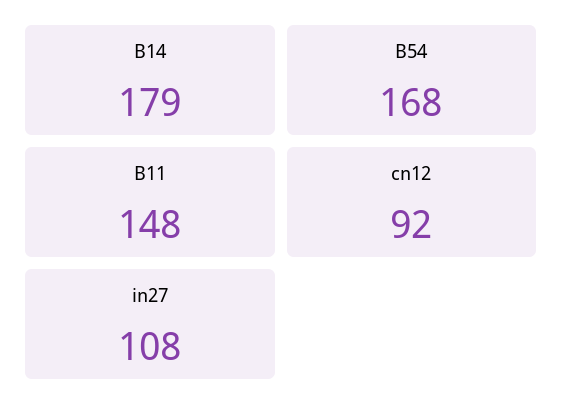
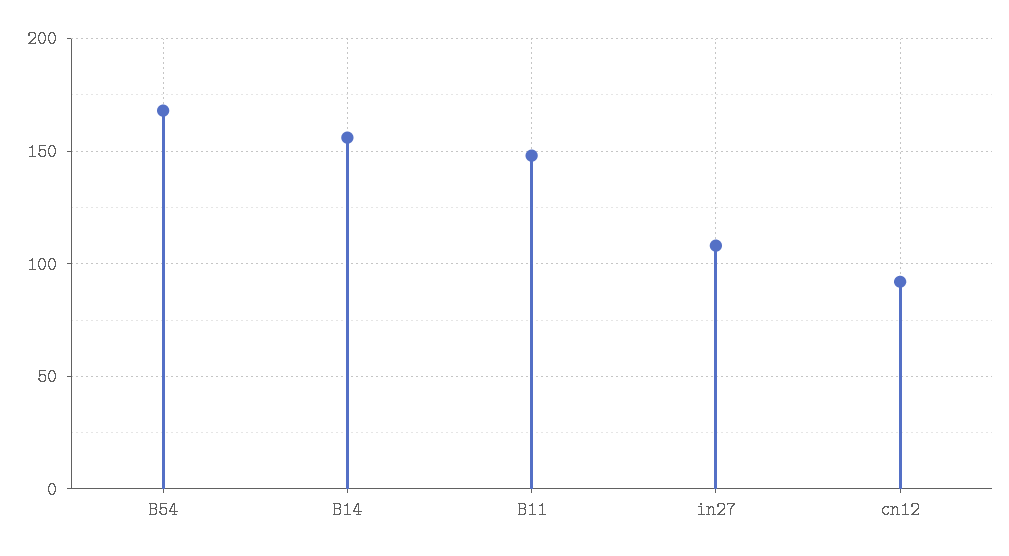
B14: 179 -> 155

